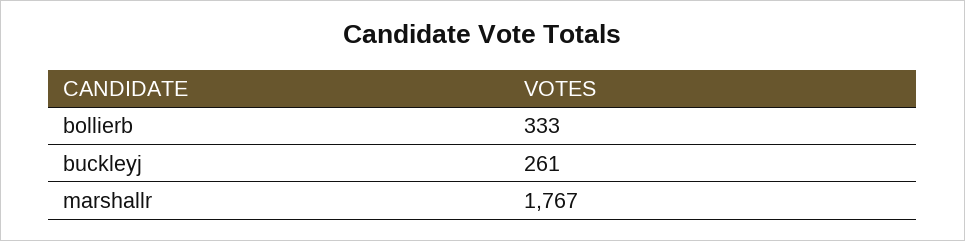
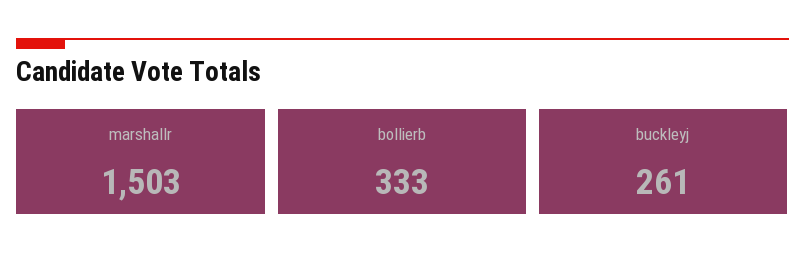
marshallr: 1767 -> 1503

